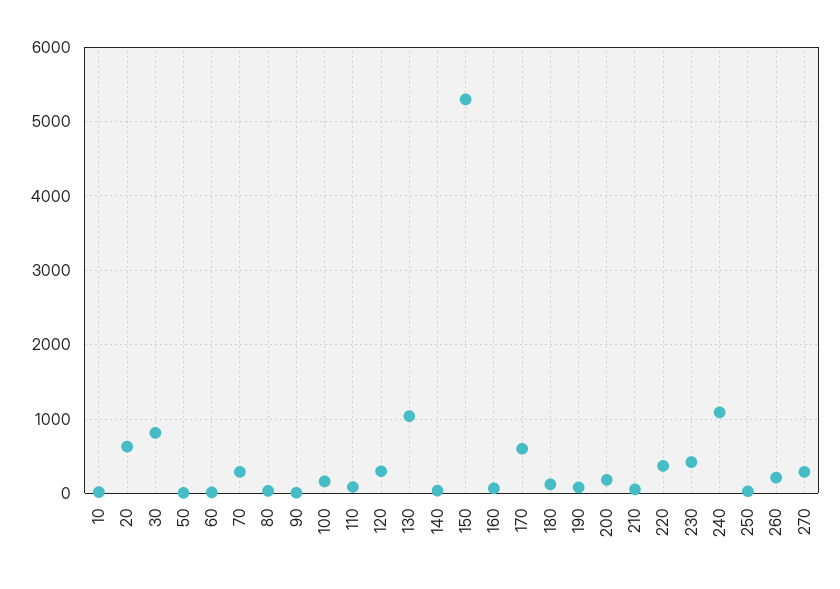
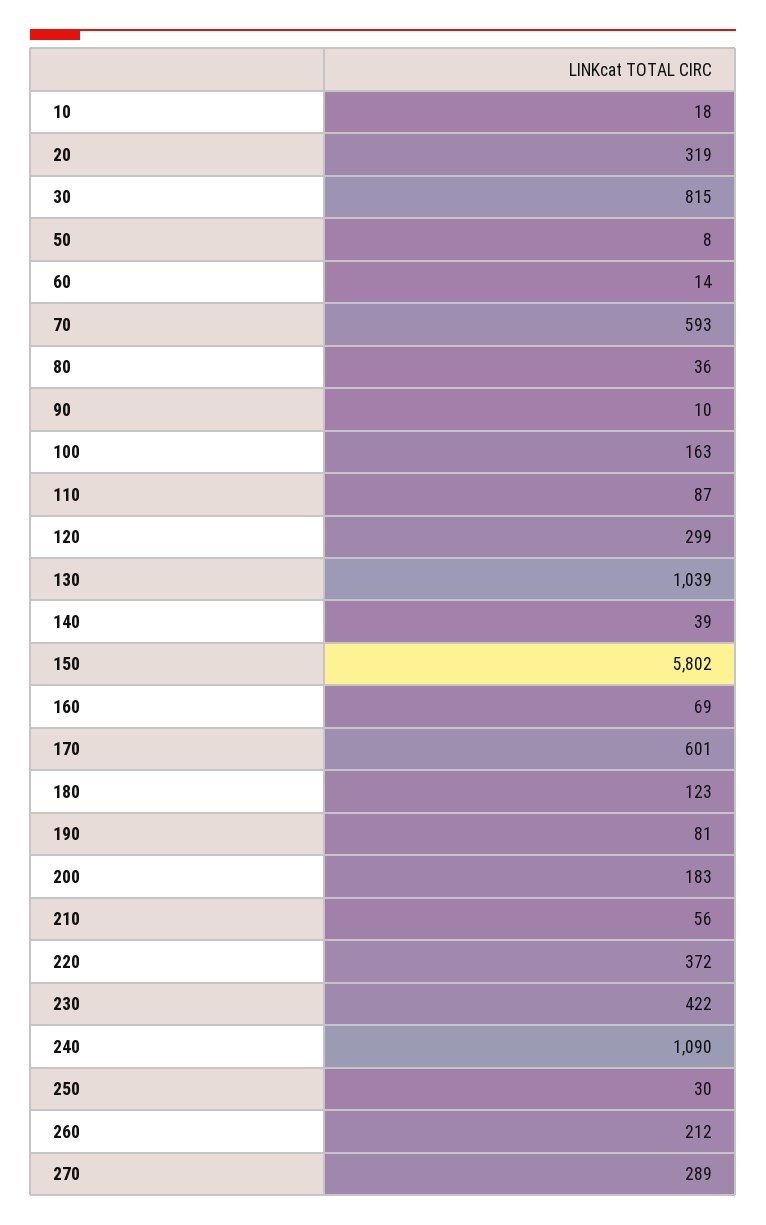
20: 600 -> 319
70: 300 -> 593
150: 5300 -> 5802

